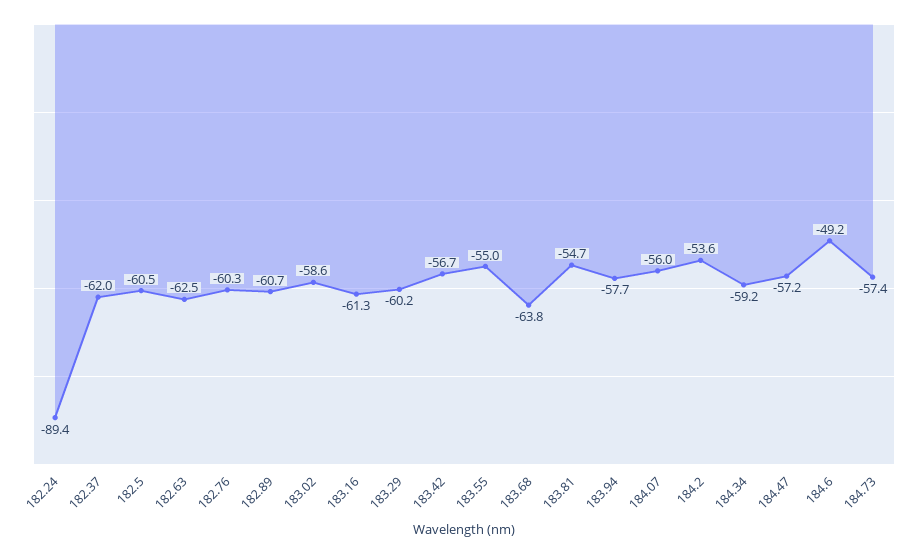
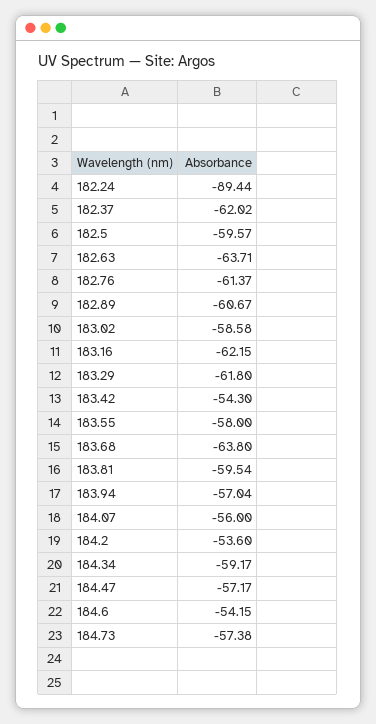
182.5: -60.5 -> -59.57
182.63: -62.5 -> -63.71
182.76: -60.3 -> -61.37
183.16: -61.3 -> -62.15
183.29: -60.2 -> -61.8
183.42: -56.7 -> -54.3
183.55: -55 -> -58
183.81: -54.7 -> -59.54
183.94: -57.7 -> -57.04
184.6: -49.2 -> -54.15

